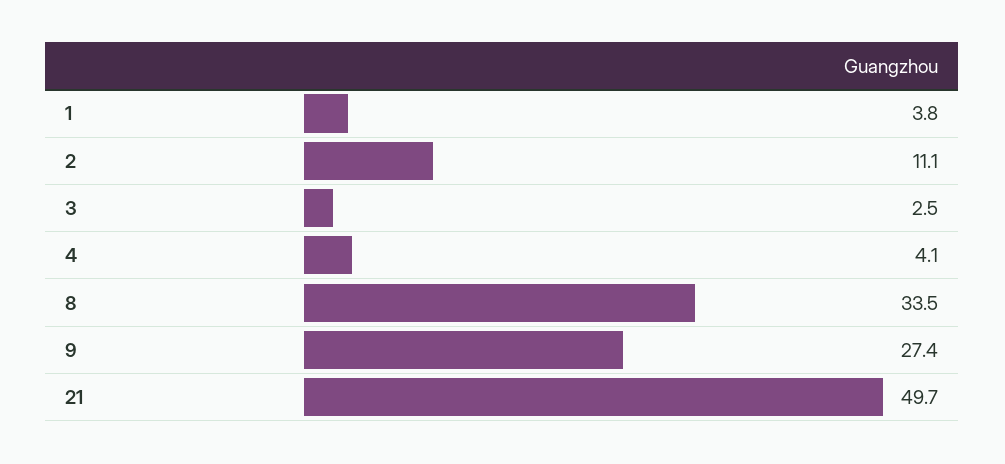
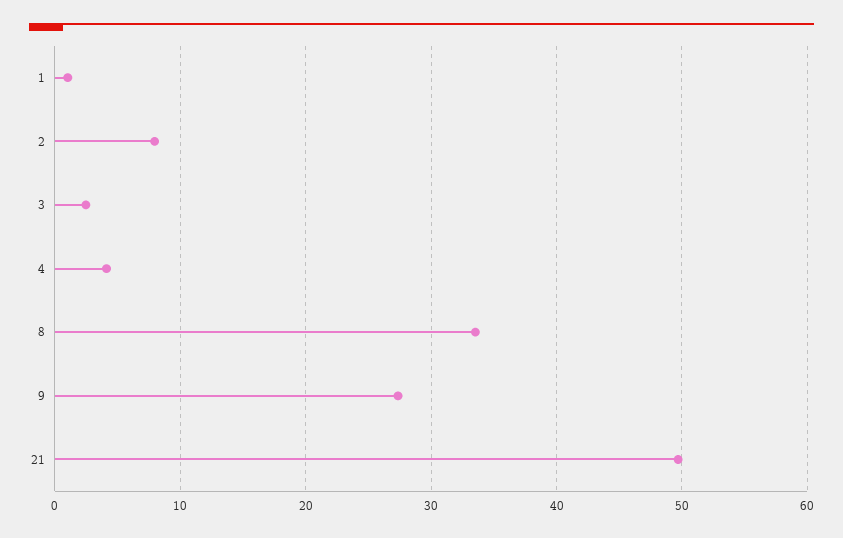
1: 3.8 -> 1
2: 11.1 -> 8

